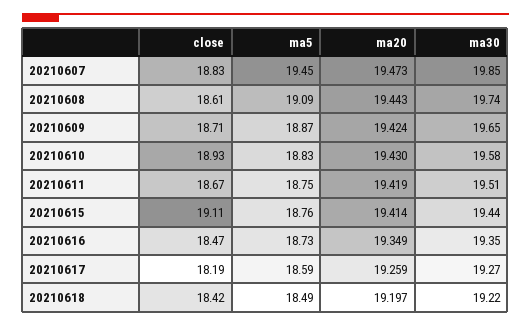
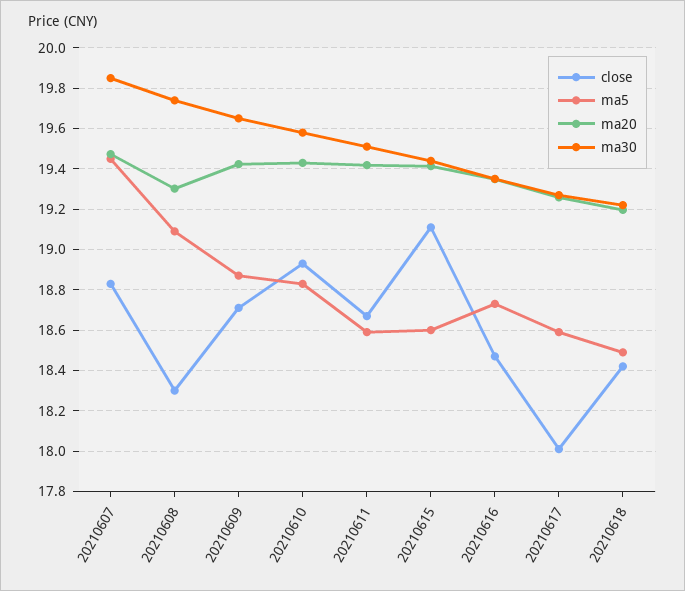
close, 20210608: 18.61 -> 18.3
ma20, 20210608: 19.443 -> 19.3
ma5, 20210611: 18.75 -> 18.6
ma5, 20210615: 18.76 -> 18.6
close, 20210617: 18.19 -> 18

